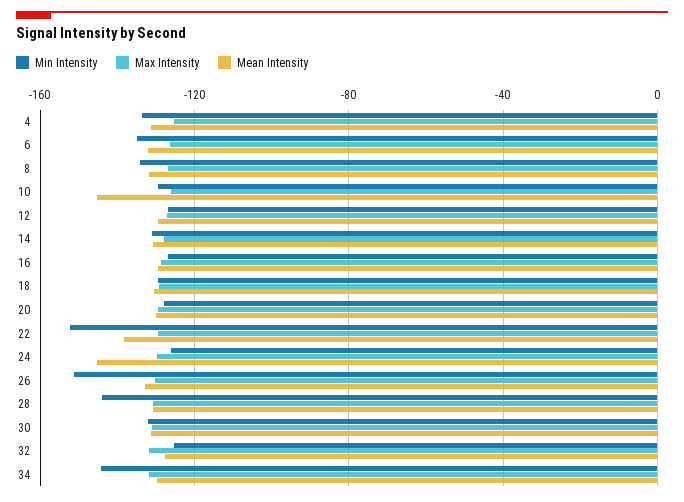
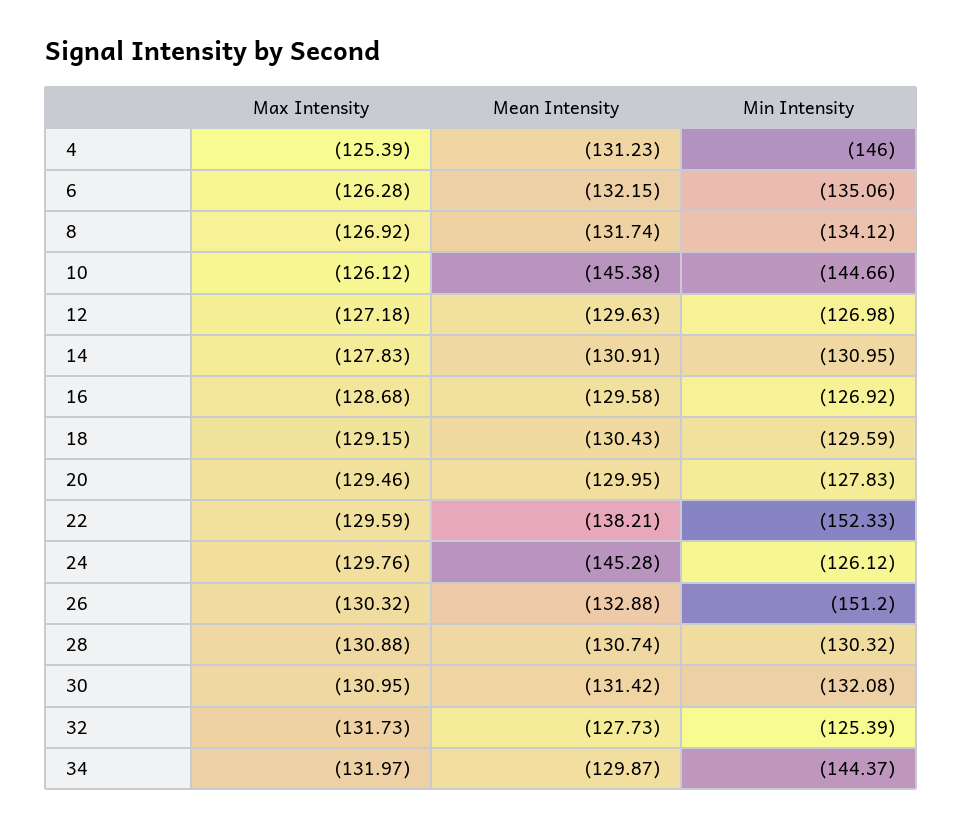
Min Intensity, 4: -135 -> -146
Min Intensity, 10: -130 -> -144.66
Min Intensity, 28: -145 -> -130.32

